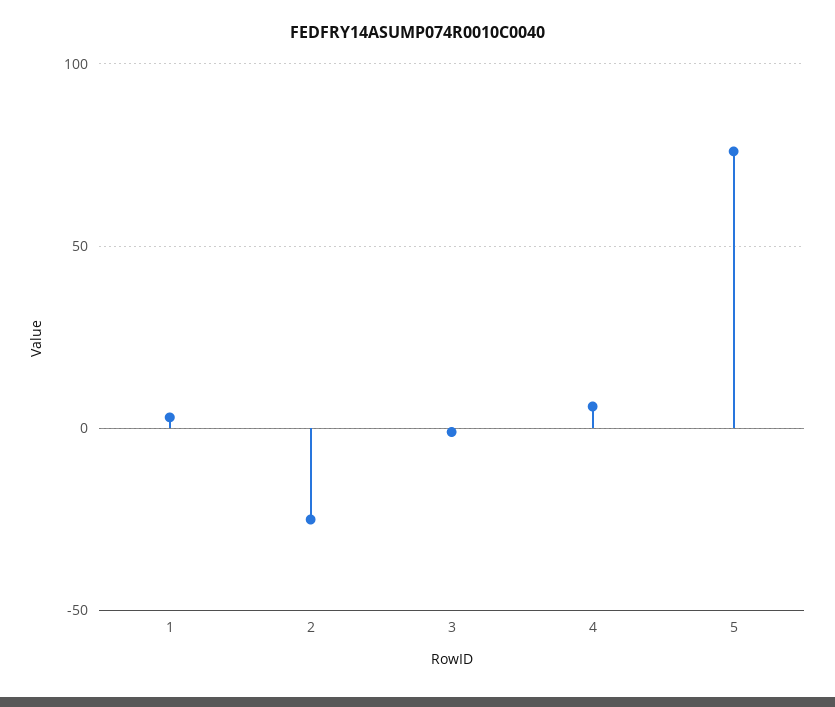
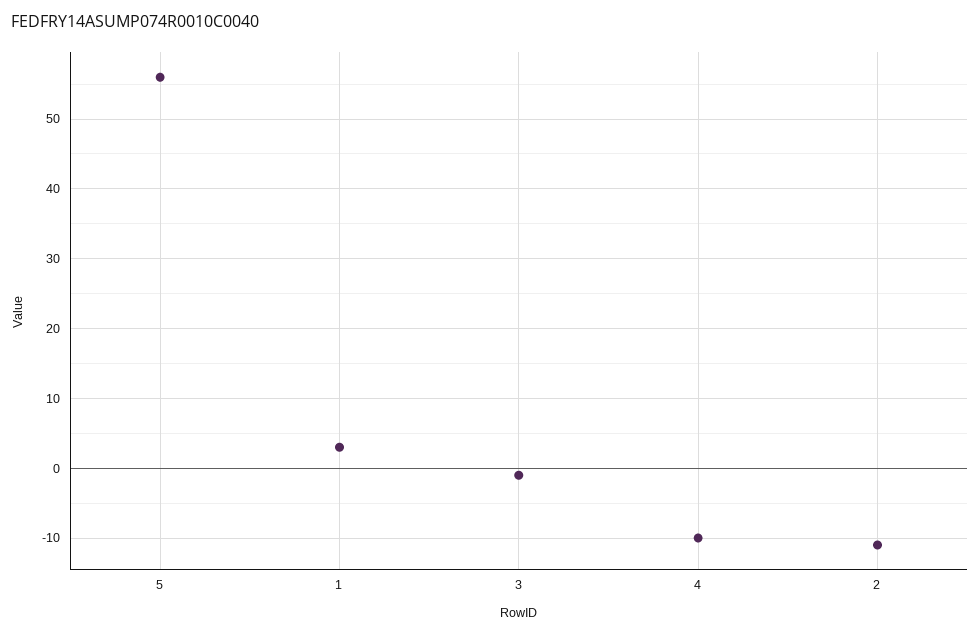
2: -25 -> -11
4: 5 -> -10
5: 75 -> 56

